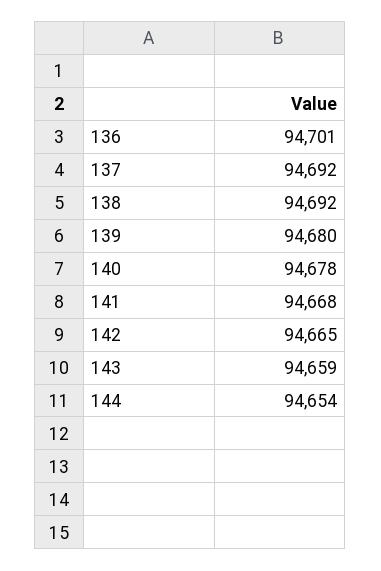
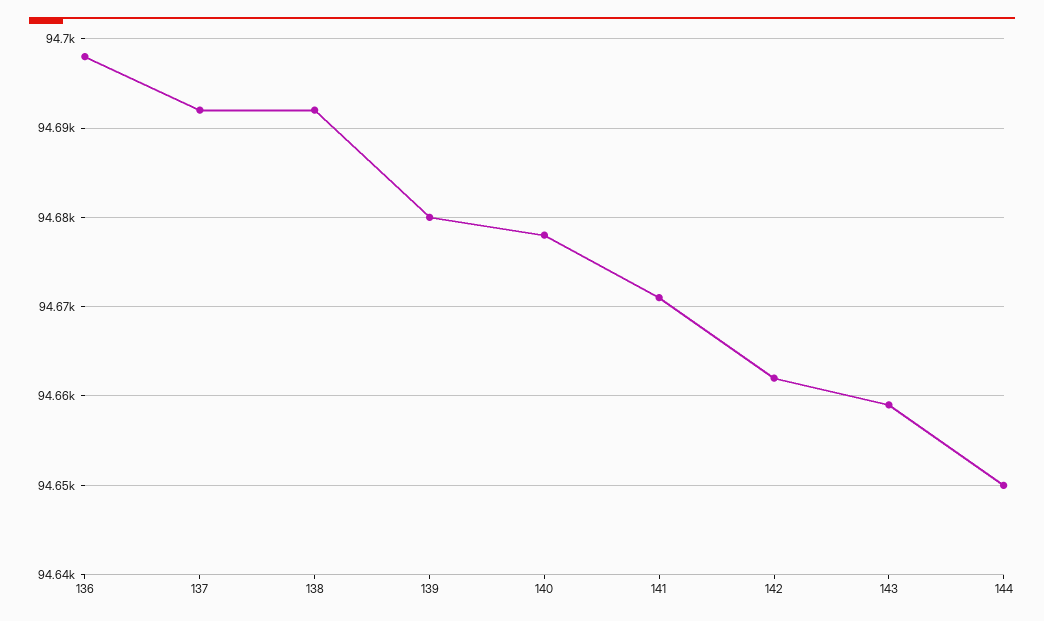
136: 94701 -> 94698
141: 94668 -> 94671
142: 94665 -> 94662
144: 94654 -> 94650

